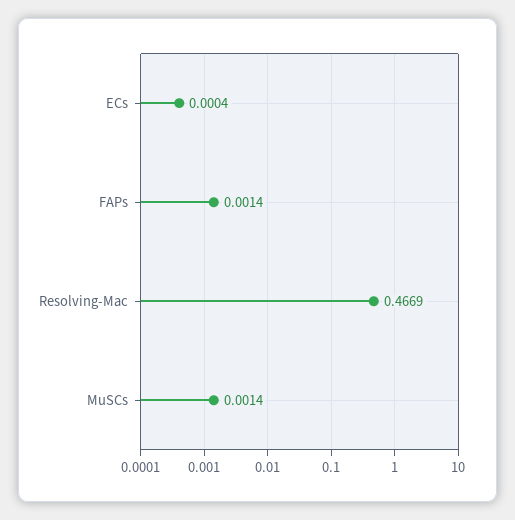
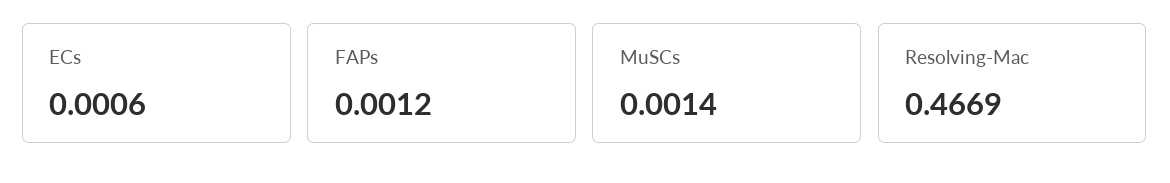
ECs: 0.0004 -> 0.0006
FAPs: 0.0014 -> 0.0012

